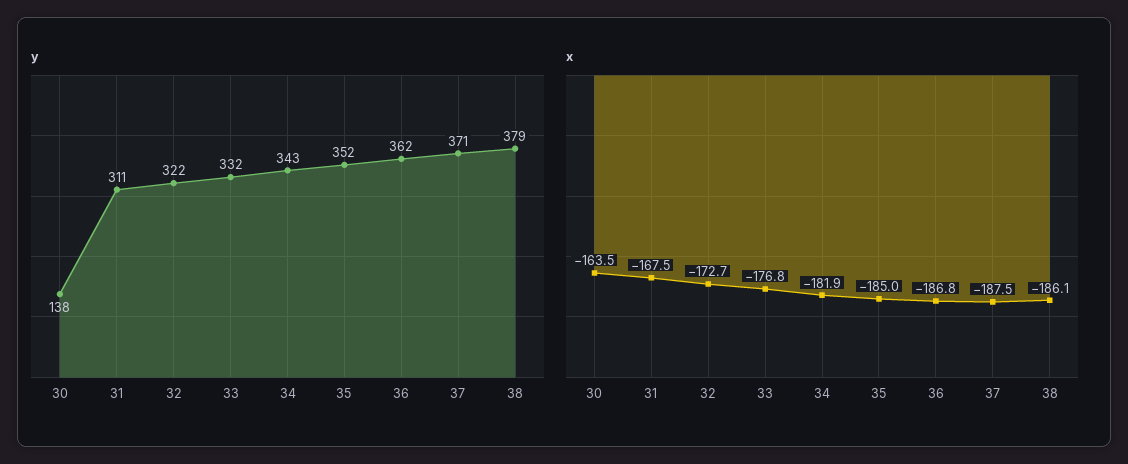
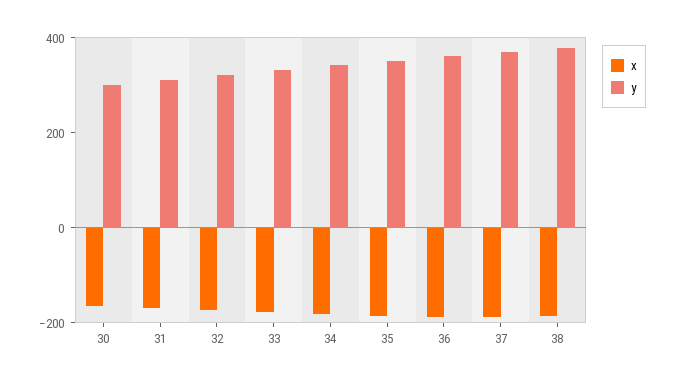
y, 30: 138 -> 300

